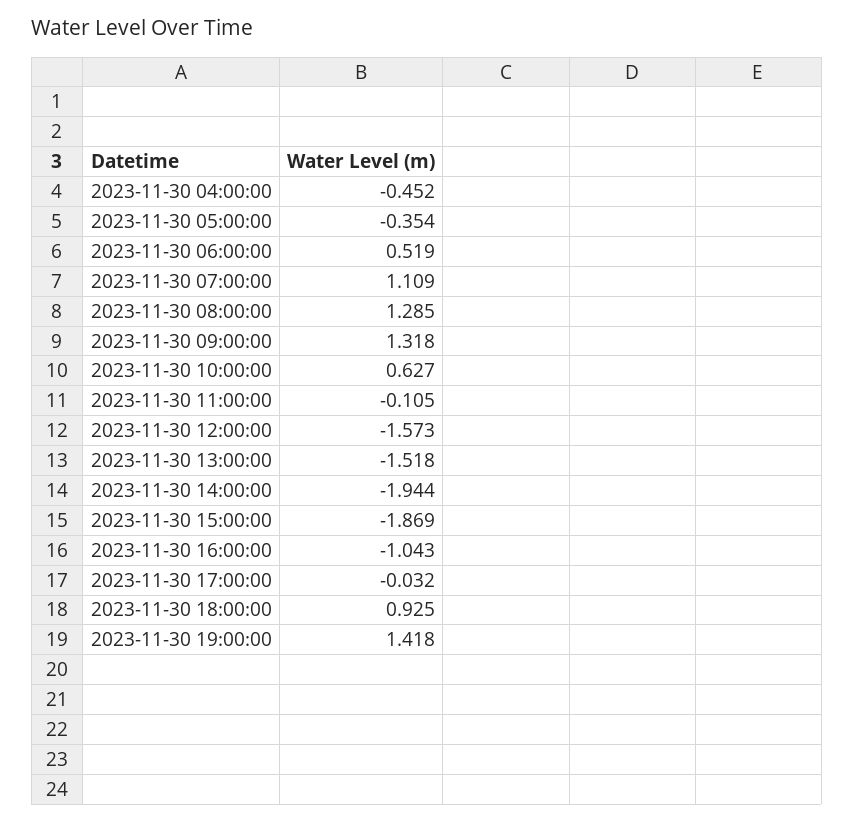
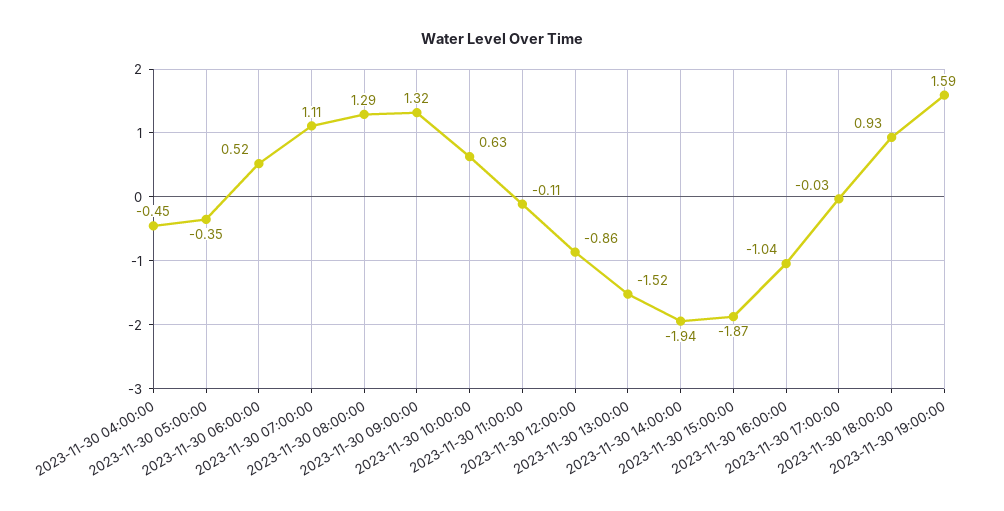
2023-11-30 12:00:00: -1.573 -> -0.86
2023-11-30 19:00:00: 1.418 -> 1.59

